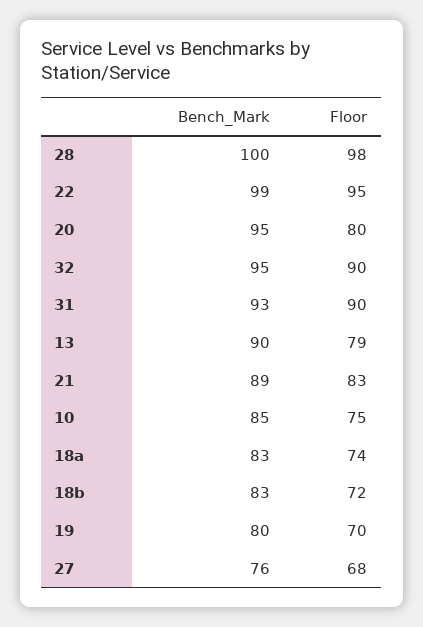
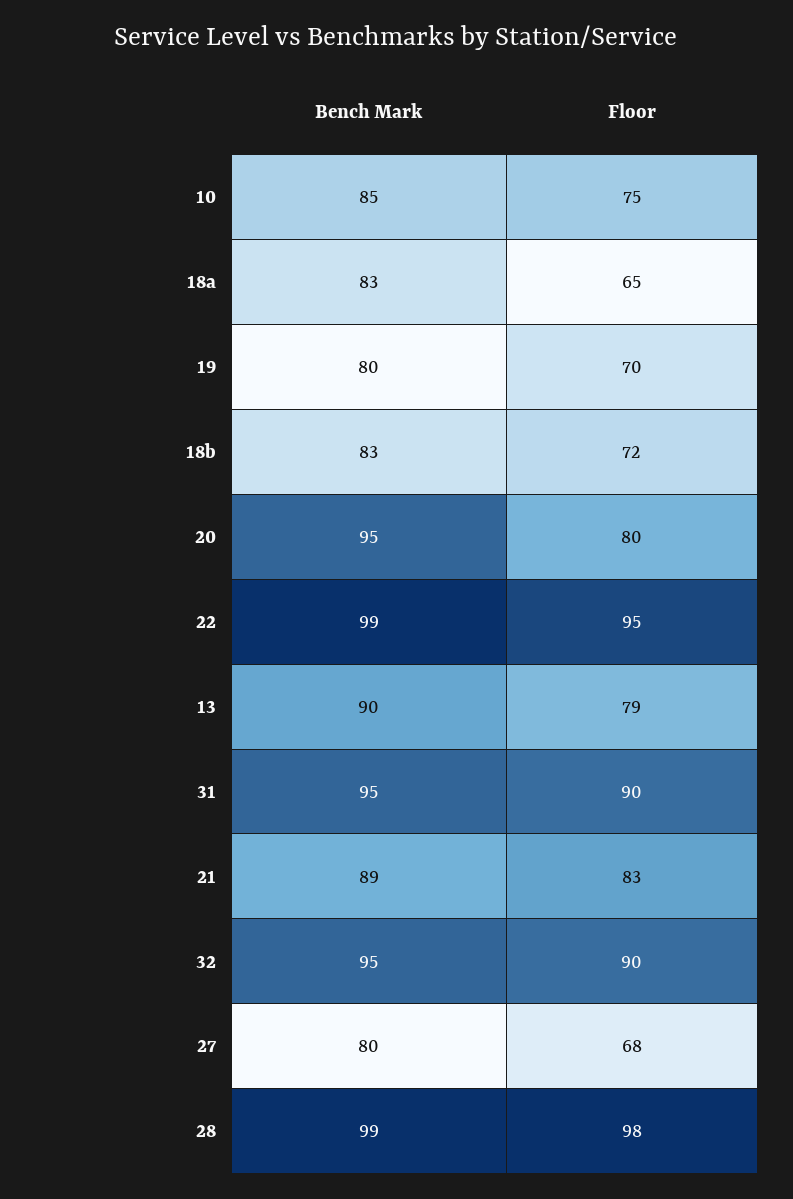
Bench_Mark, 28: 100 -> 99
Bench_Mark, 31: 93 -> 95
Floor, 18a: 74 -> 65
Bench_Mark, 27: 76 -> 80

